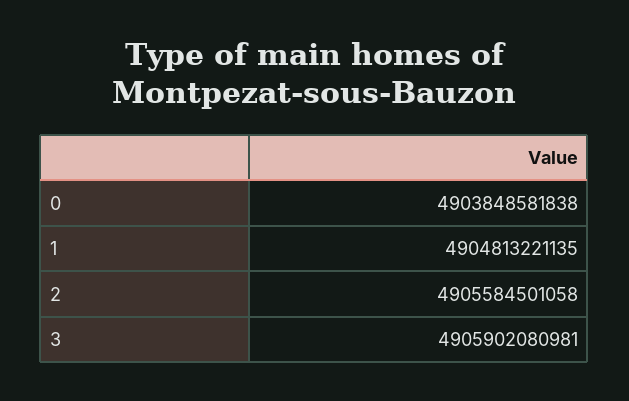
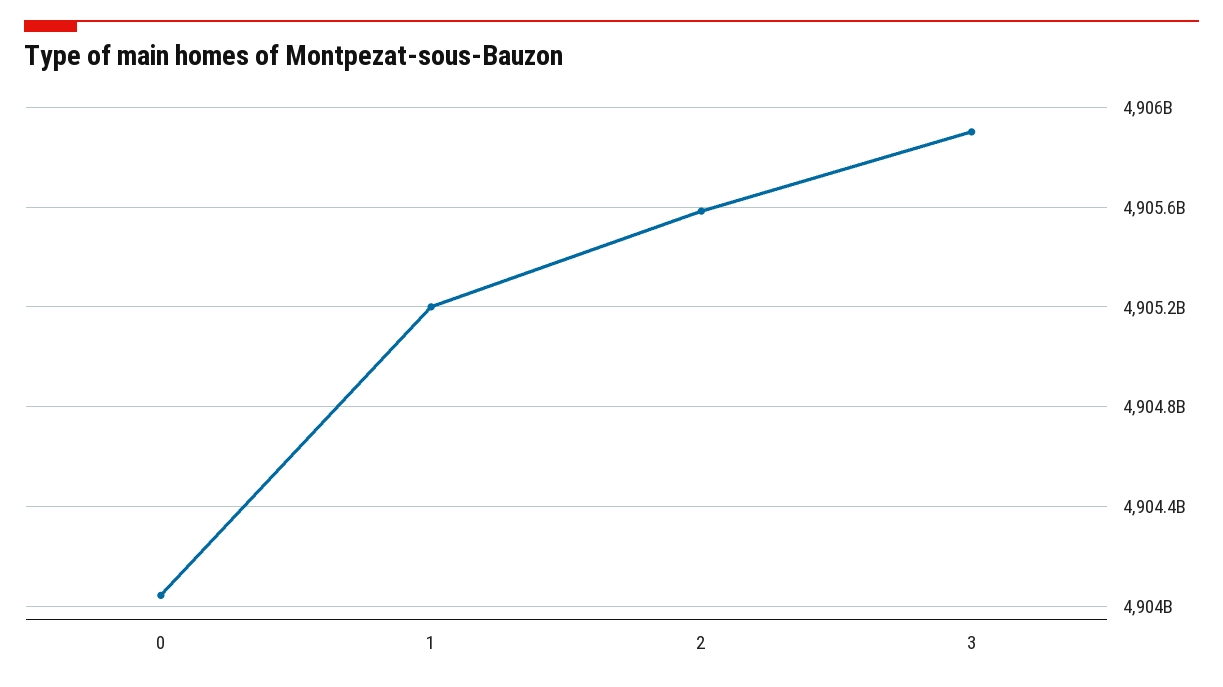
0: 4903848581838 -> 4904050000000
1: 4904813221135 -> 4905200000000

